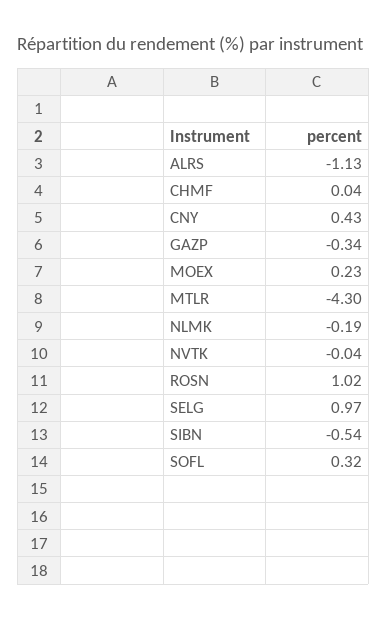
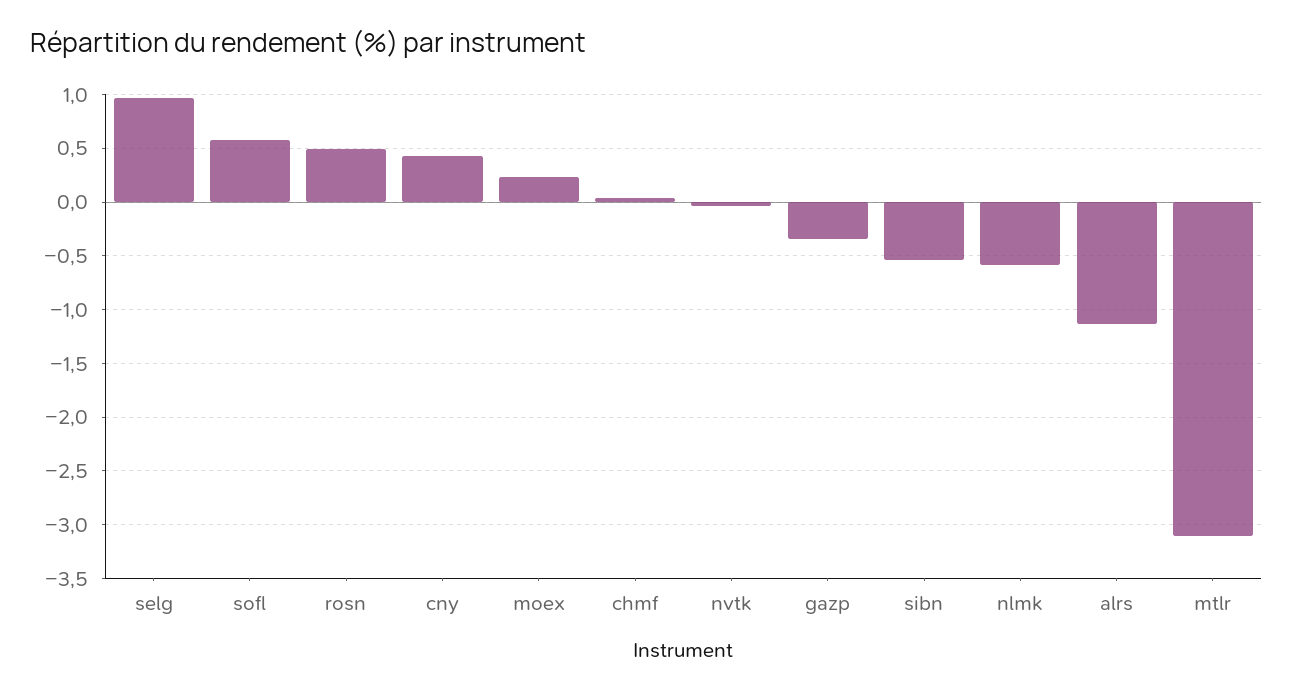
MTLR: -4.3 -> -3.1
NLMK: -0.19 -> -0.6
ROSN: 1.02 -> 0.5
SOFL: 0.32 -> 0.6

